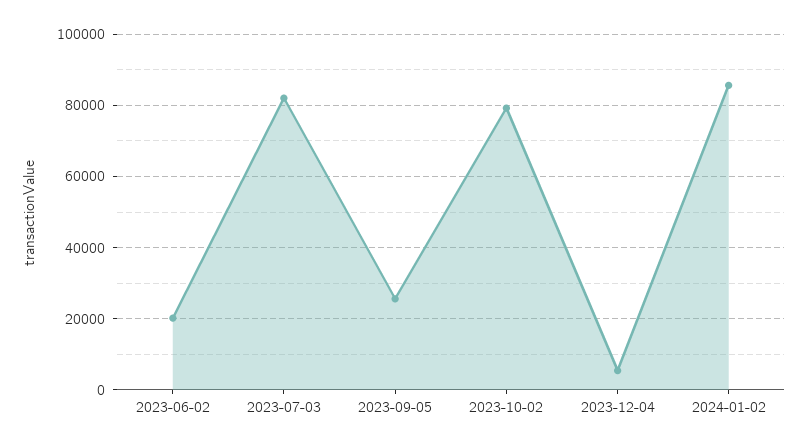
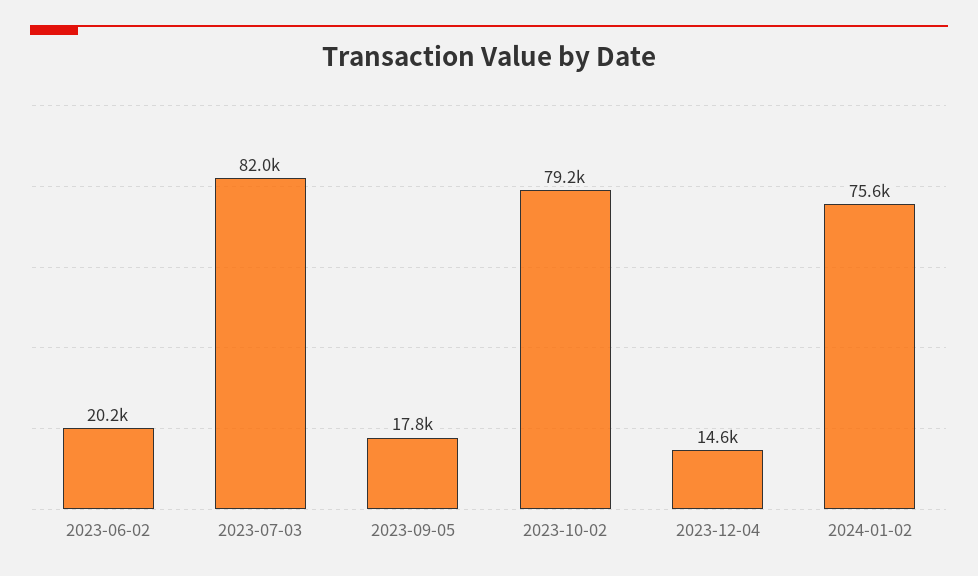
2023-09-05: 26000 -> 17800
2023-12-04: 6000 -> 14600
2024-01-02: 86000 -> 75600

